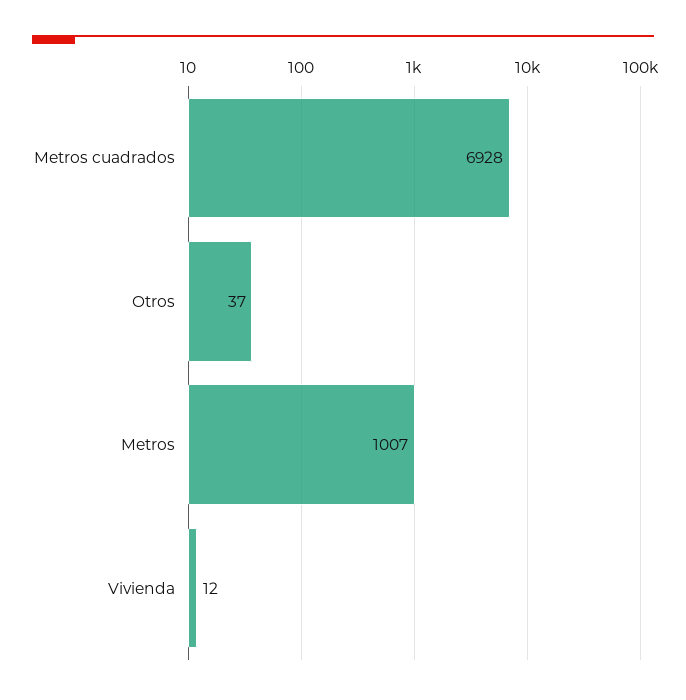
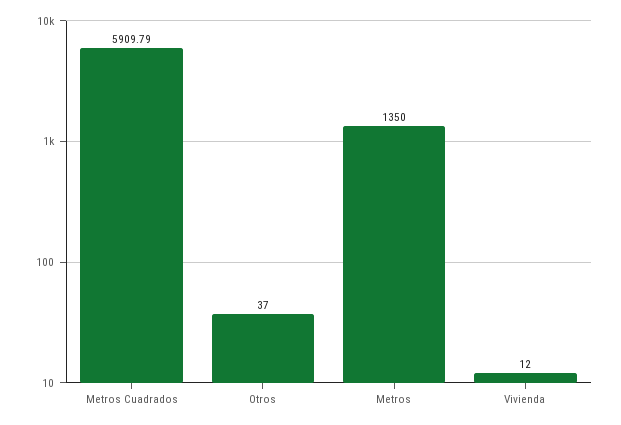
Metros cuadrados: 6928 -> 5909.79
Metros: 1007 -> 1350

